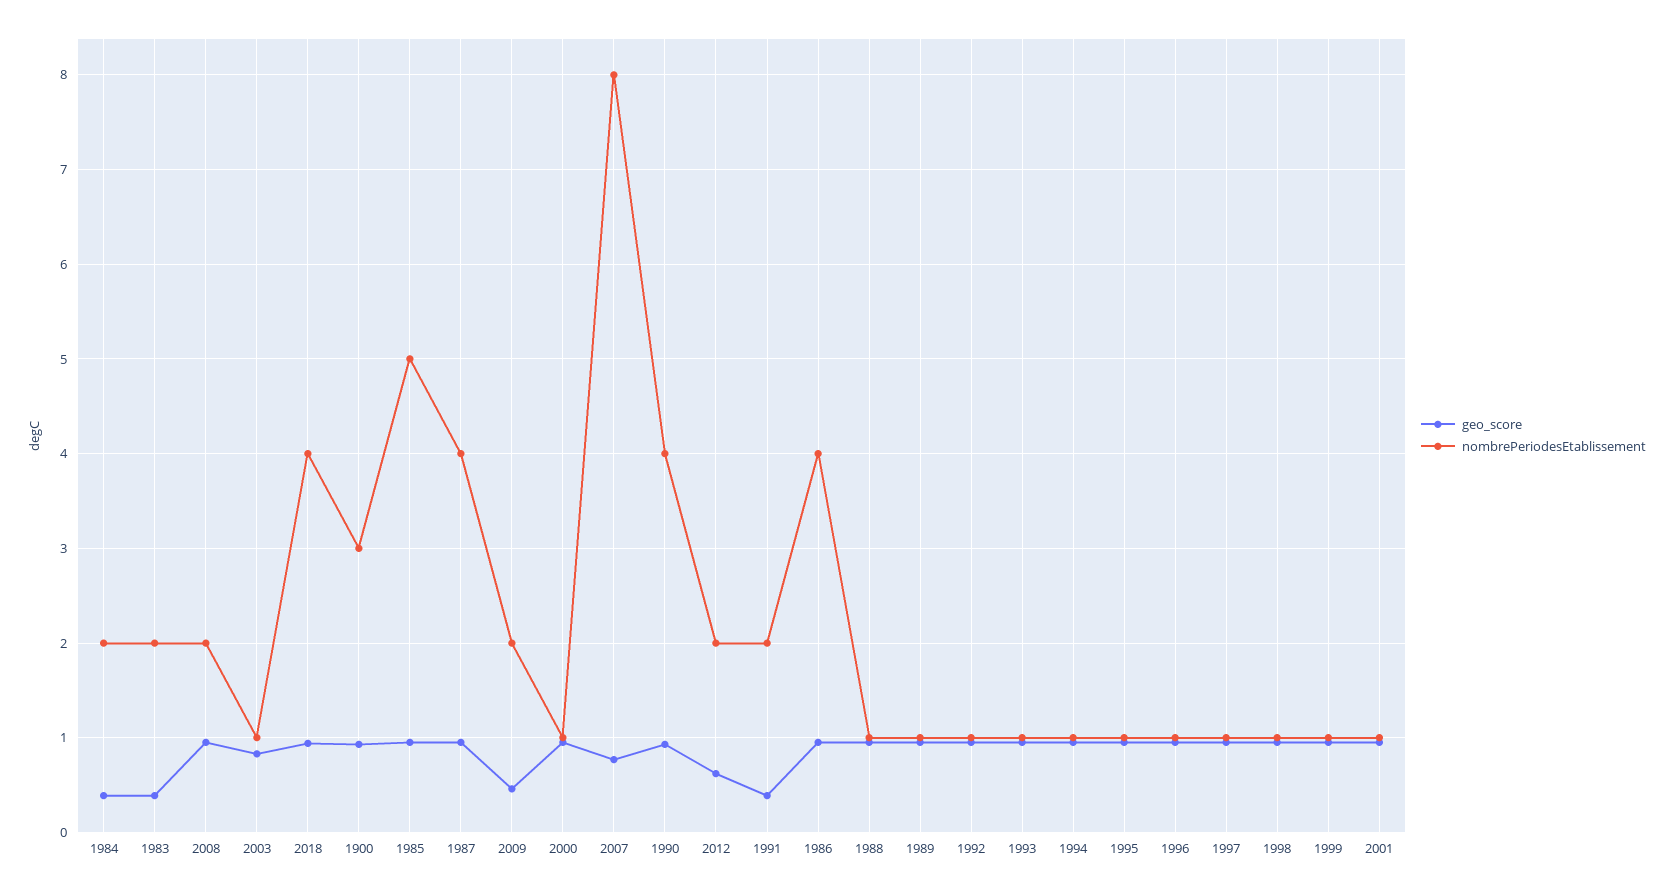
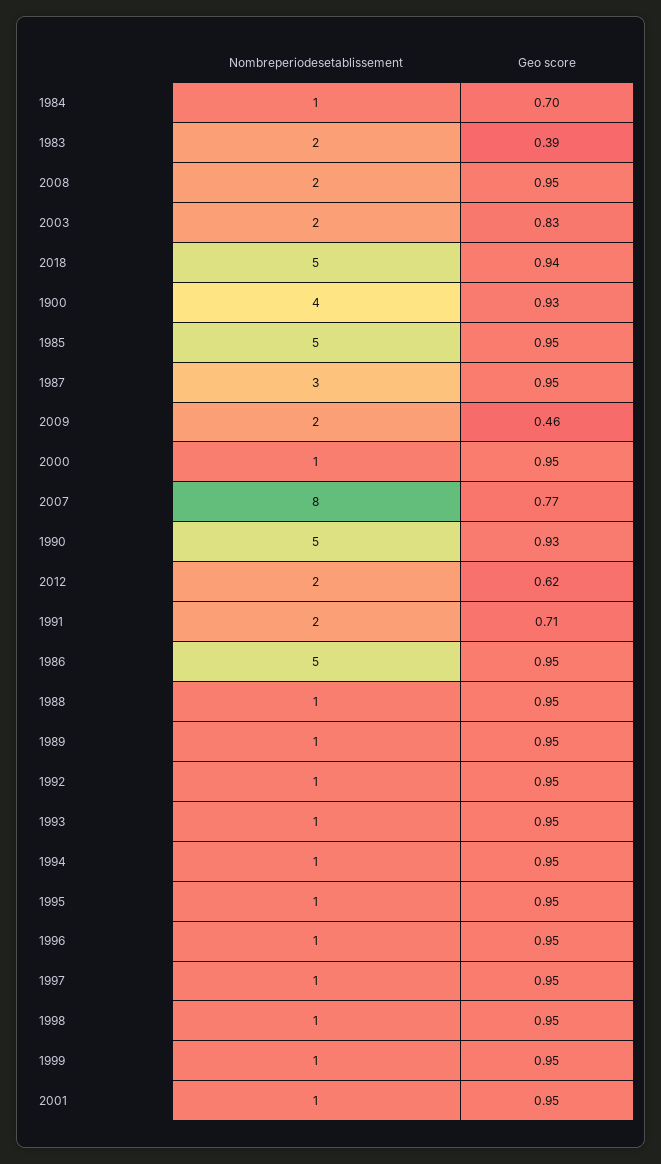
geo_score, 1984: 0.4 -> 0.7
nombrePeriodesEtablissement, 1984: 2 -> 1
nombrePeriodesEtablissement, 2003: 1 -> 2
nombrePeriodesEtablissement, 2018: 4 -> 5
nombrePeriodesEtablissement, 1900: 3 -> 4
nombrePeriodesEtablissement, 1987: 4 -> 3
nombrePeriodesEtablissement, 1990: 4 -> 5
geo_score, 1991: 0.4 -> 0.71
nombrePeriodesEtablissement, 1986: 4 -> 5

